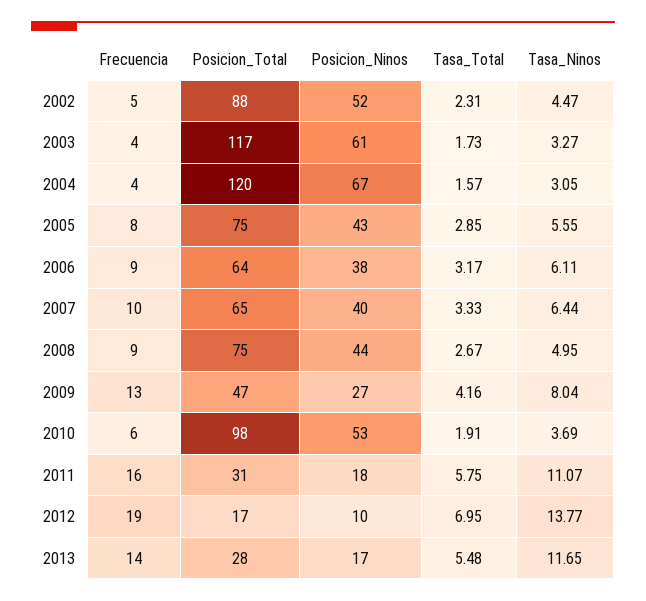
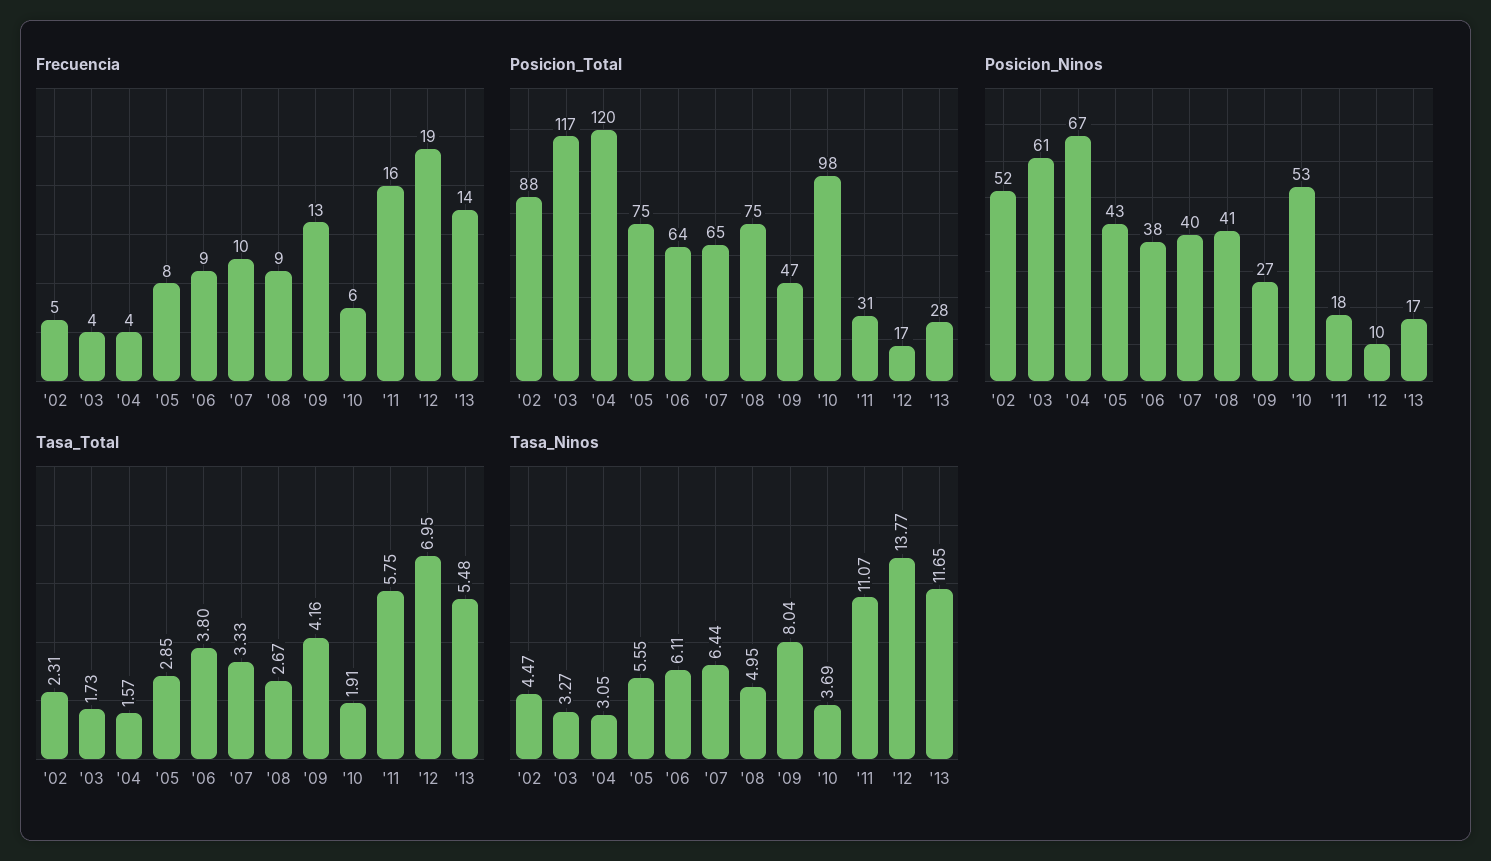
Tasa_Total, 2006: 3.17 -> 3.8
Posicion_Ninos, 2008: 44 -> 41

